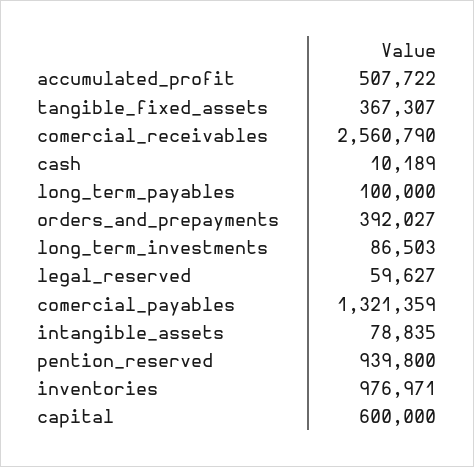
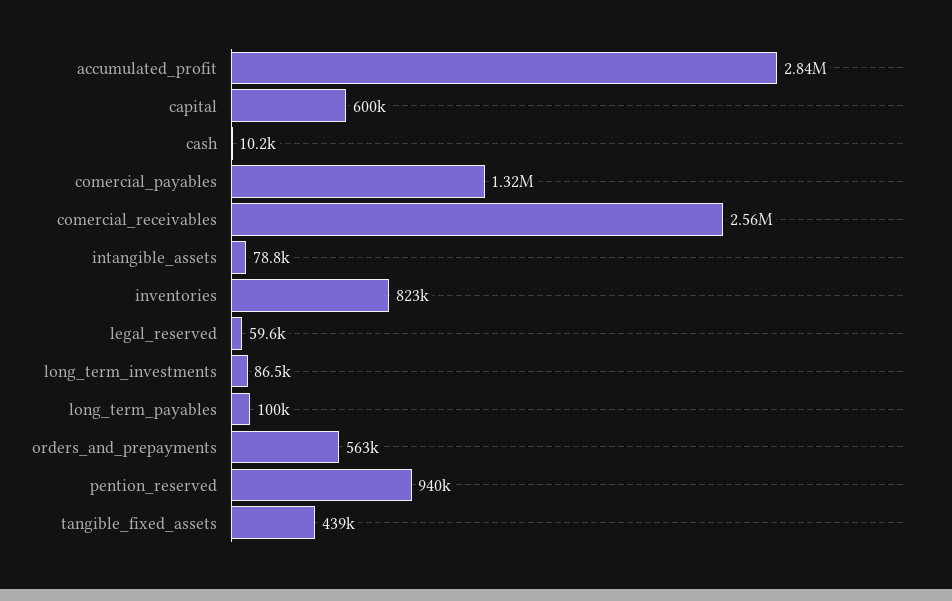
accumulated_profit: 507722 -> 2840000
tangible_fixed_assets: 367307 -> 439000
orders_and_prepayments: 392027 -> 563000
inventories: 976971 -> 823000

